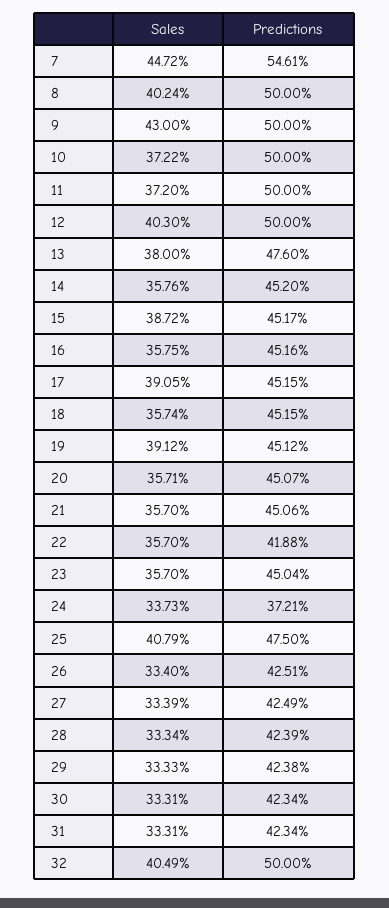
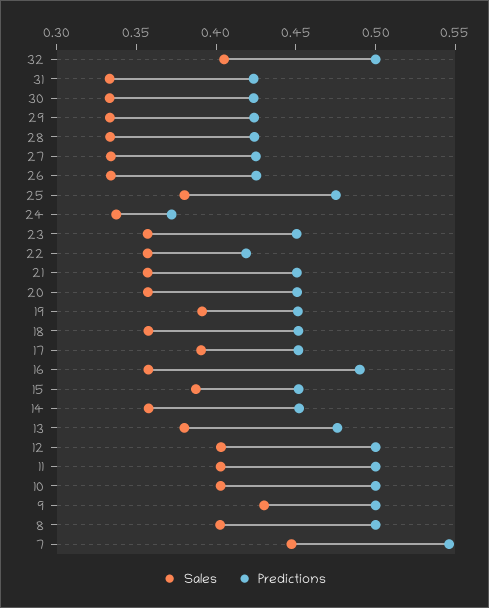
Sales, 10: 0.3722 -> 0.4
Sales, 11: 0.372 -> 0.4
Predictions, 16: 0.4516 -> 0.49
Sales, 25: 0.4079 -> 0.38

